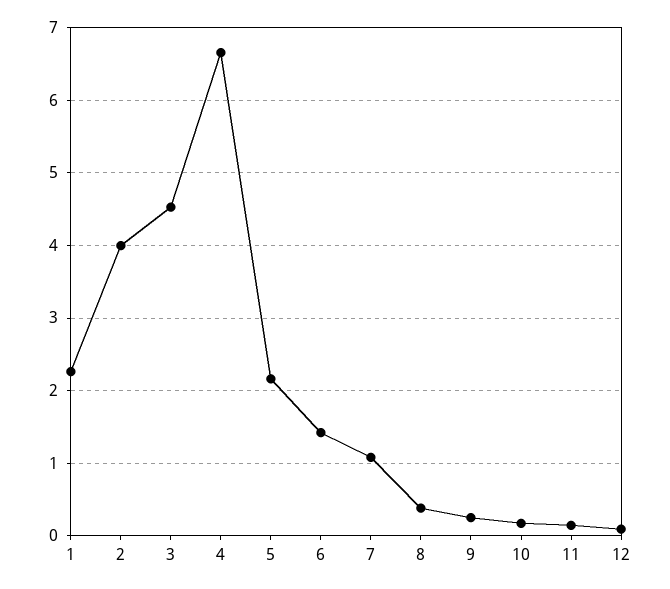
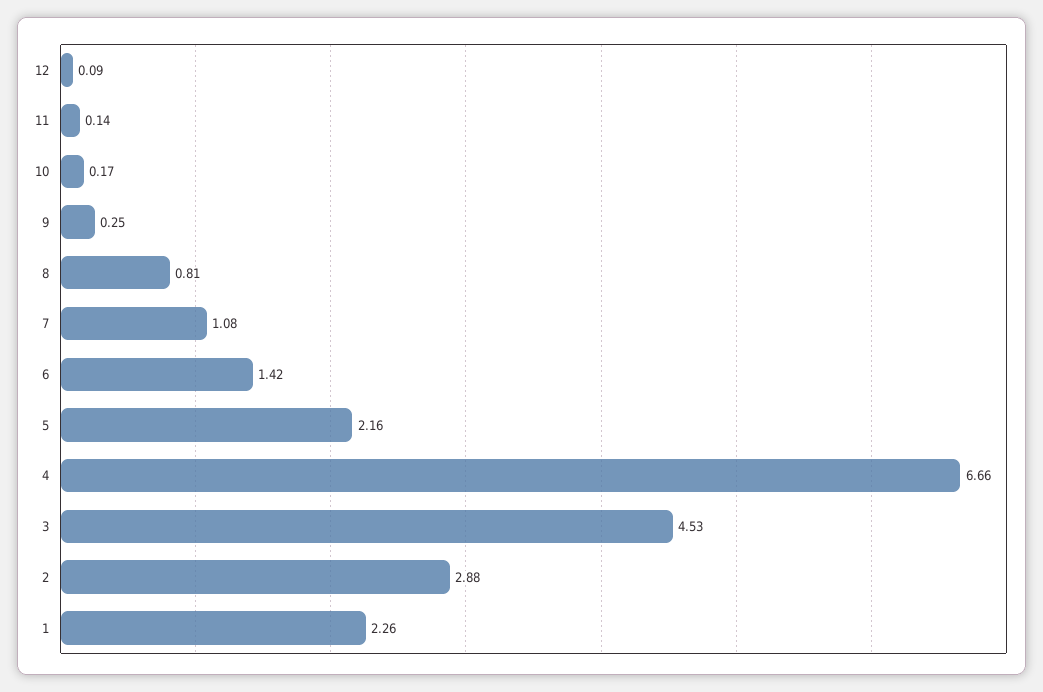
2: 4 -> 2.88
8: 0.4 -> 0.81

